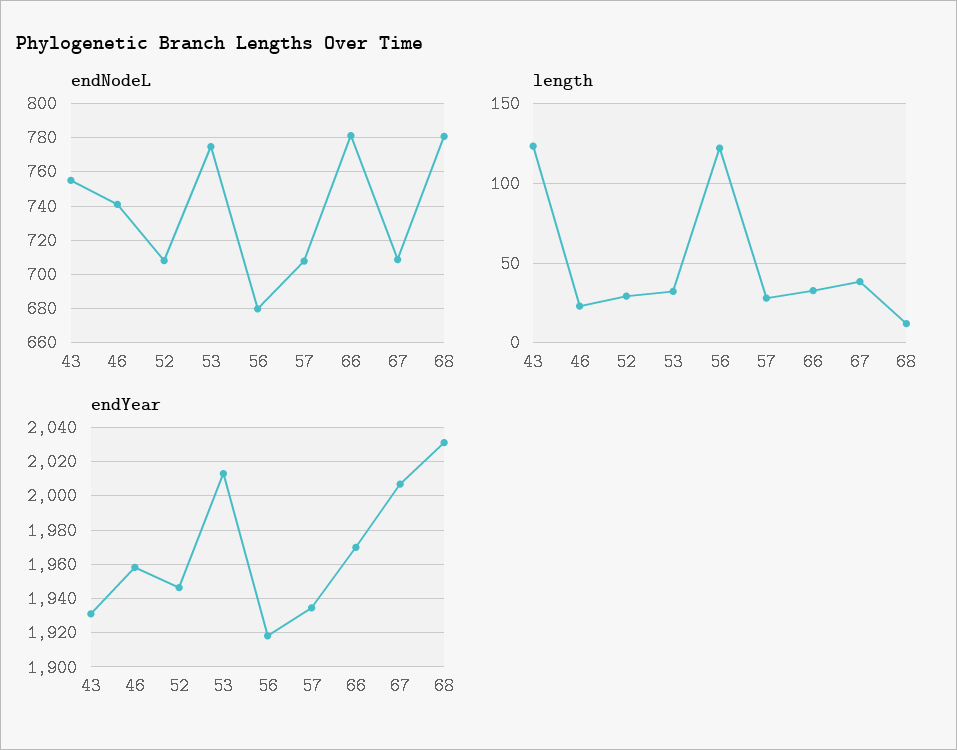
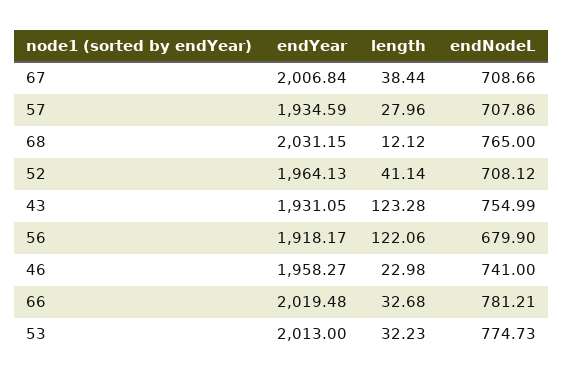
endNodeL, 68: 780 -> 765
length, 52: 30 -> 41.14
endYear, 52: 1945 -> 1964.13
endYear, 66: 1970 -> 2019.48

